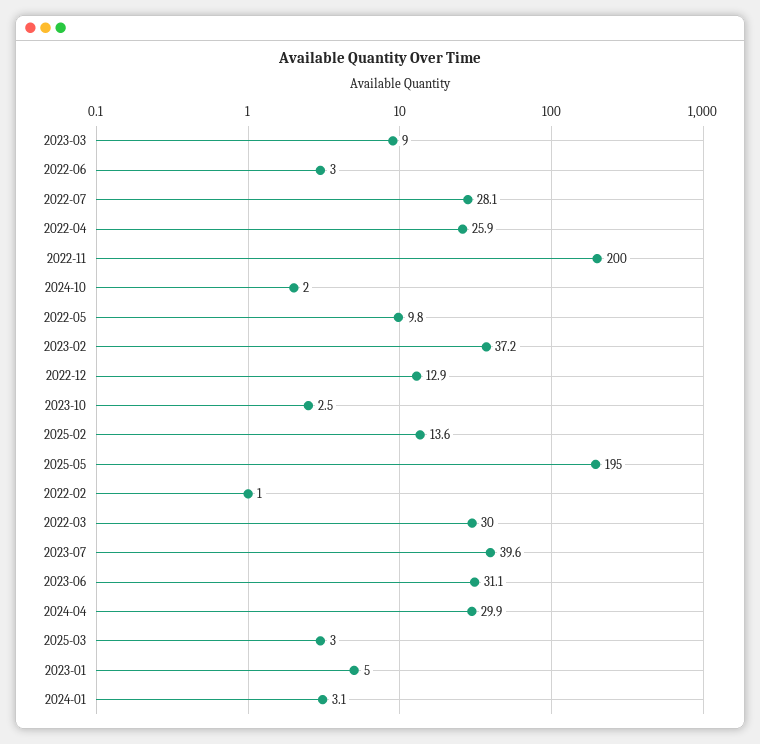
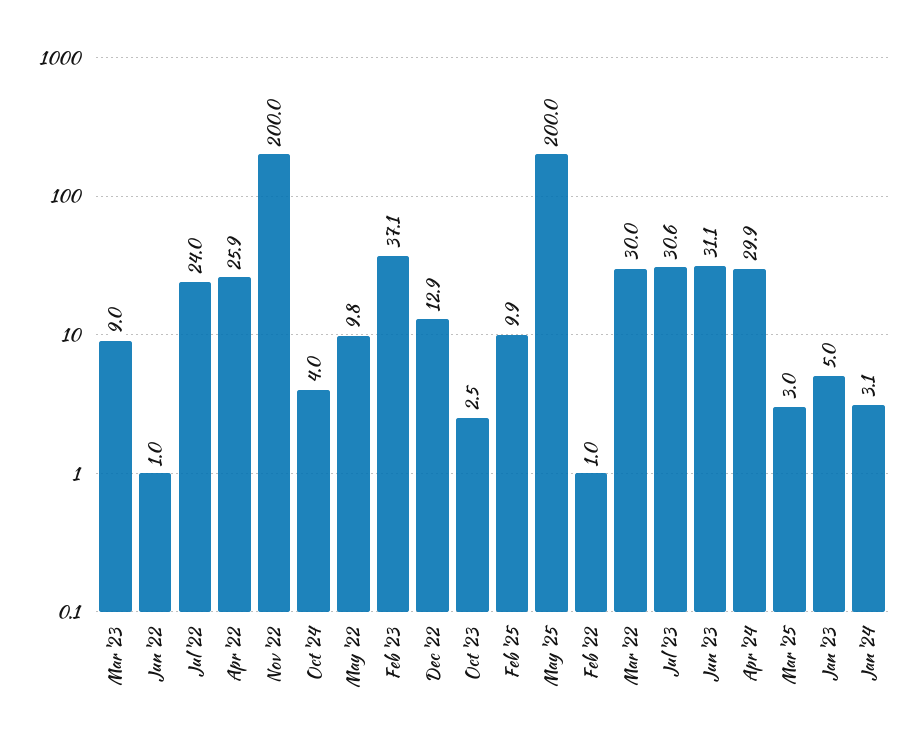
2022-06: 3 -> 1
2022-07: 28.1 -> 24
2024-10: 2 -> 4
2023-02: 37.2 -> 37.1
2025-02: 13.6 -> 9.9
2025-05: 195 -> 200
2023-07: 39.6 -> 30.6

